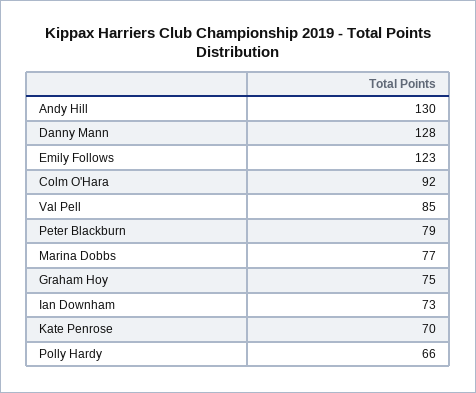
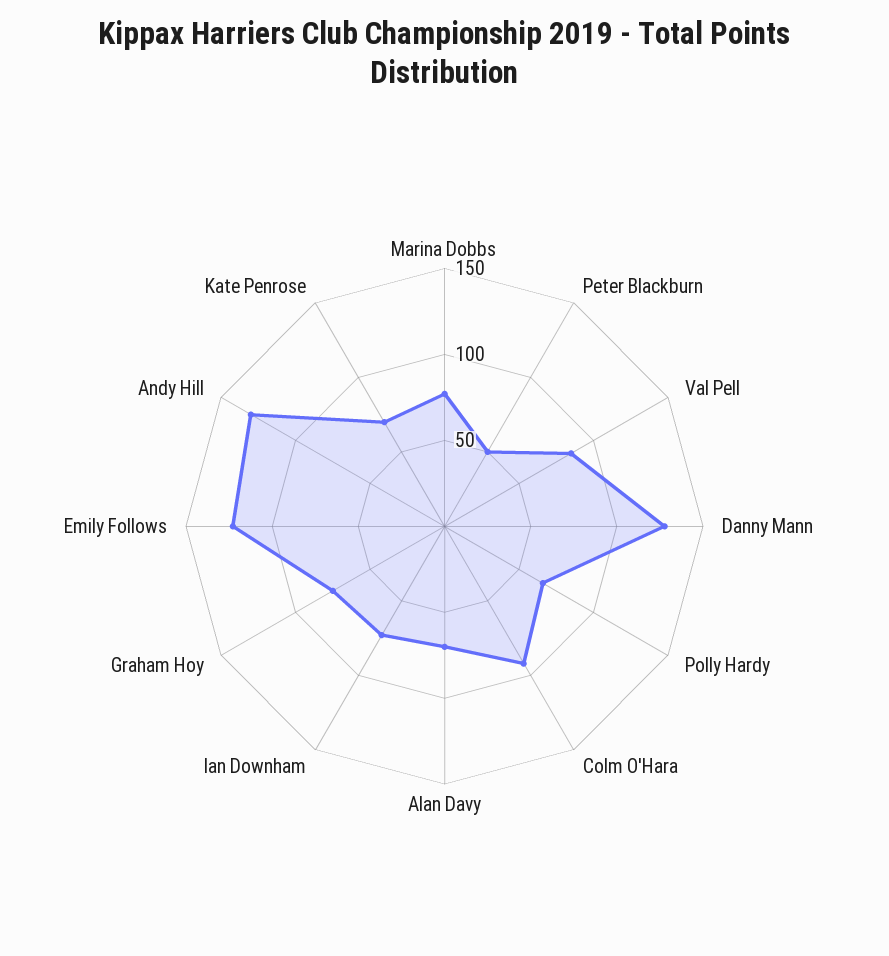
Peter Blackburn: 79 -> 50
Alan Davy: none -> 70

